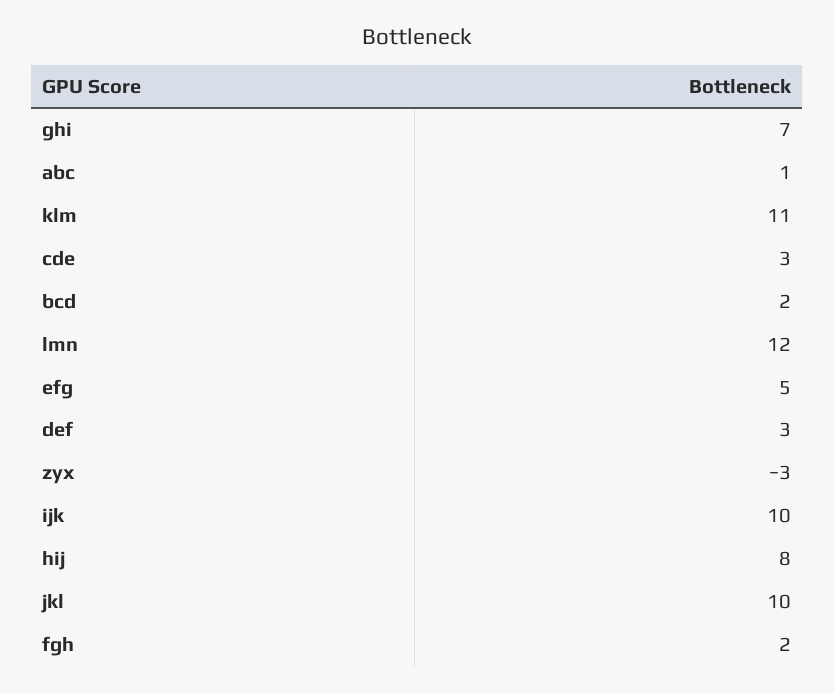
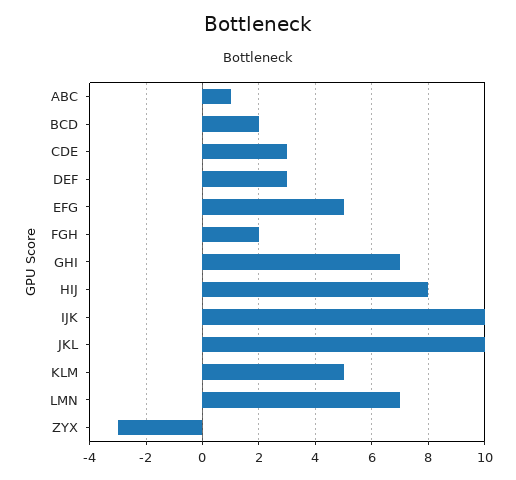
klm: 11 -> 5
lmn: 12 -> 7

